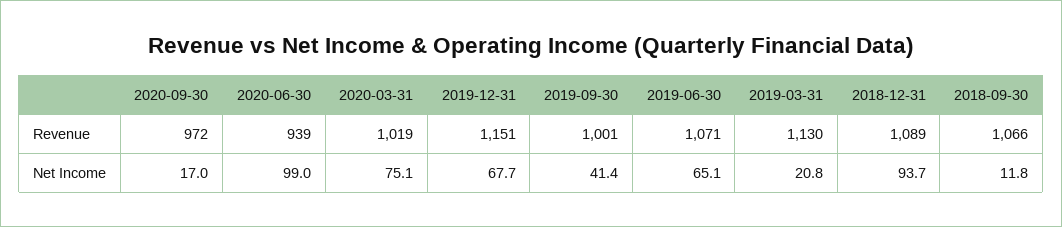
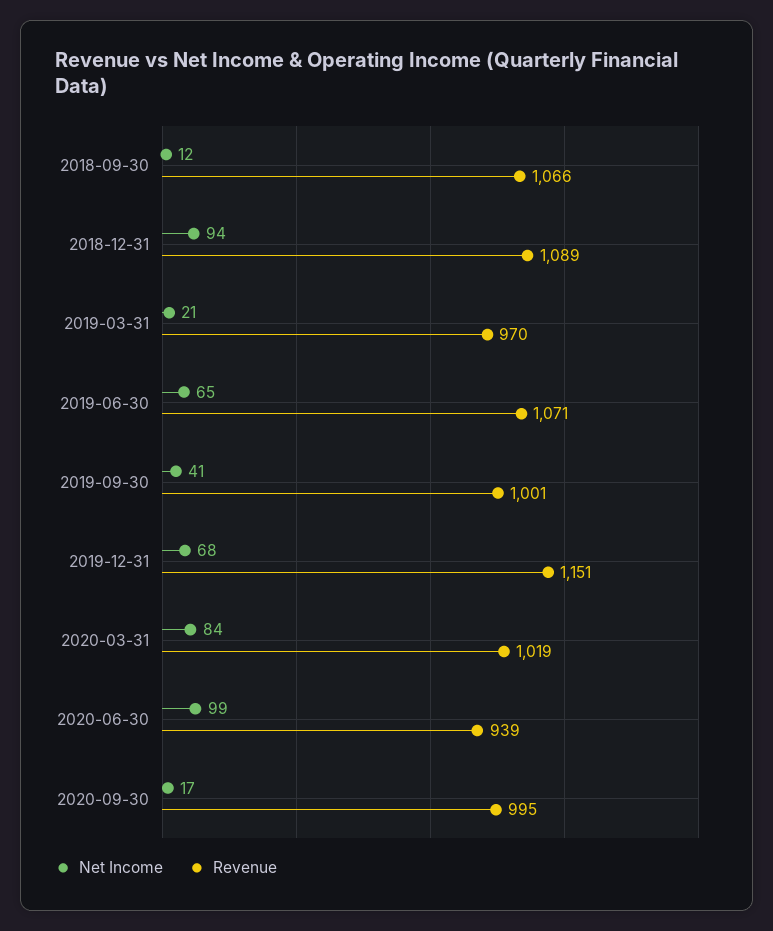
Revenue, 2020-09-30: 972 -> 995
Revenue, 2019-03-31: 1130 -> 970
Net Income, 2020-03-31: 75.1 -> 84

